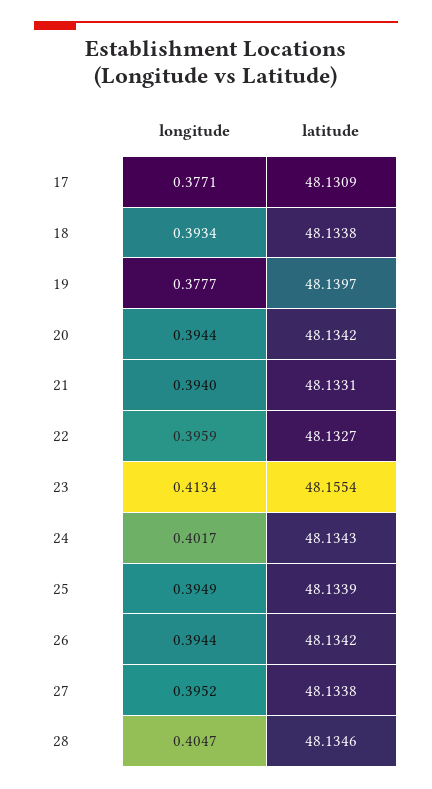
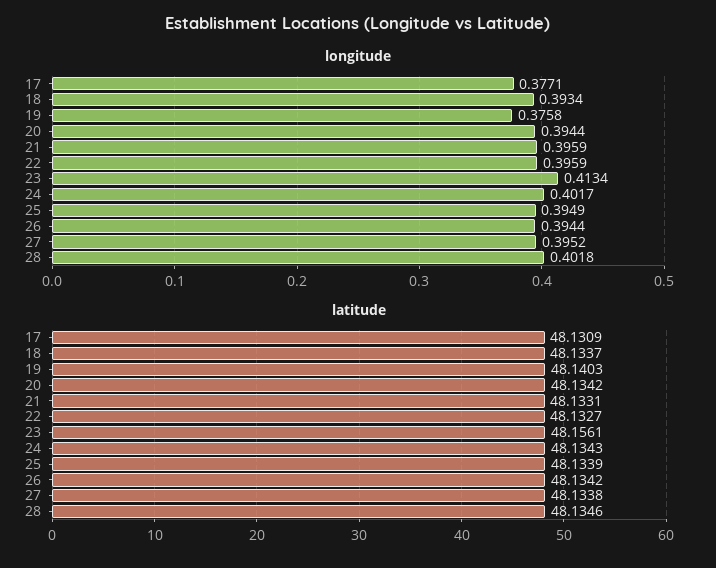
latitude, 18: 48.1338 -> 48.1337
longitude, 19: 0.3777 -> 0.3758
latitude, 19: 48.1397 -> 48.1403
longitude, 21: 0.394 -> 0.3959
latitude, 23: 48.1554 -> 48.1561
longitude, 28: 0.4047 -> 0.4018

